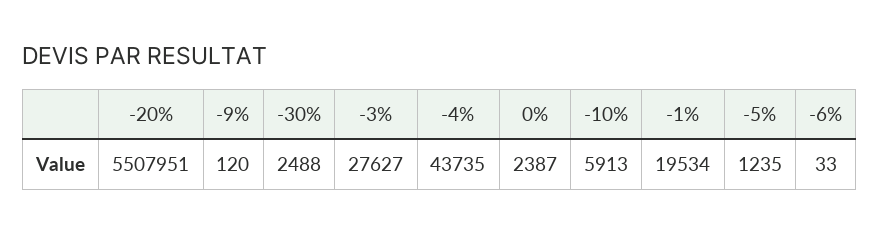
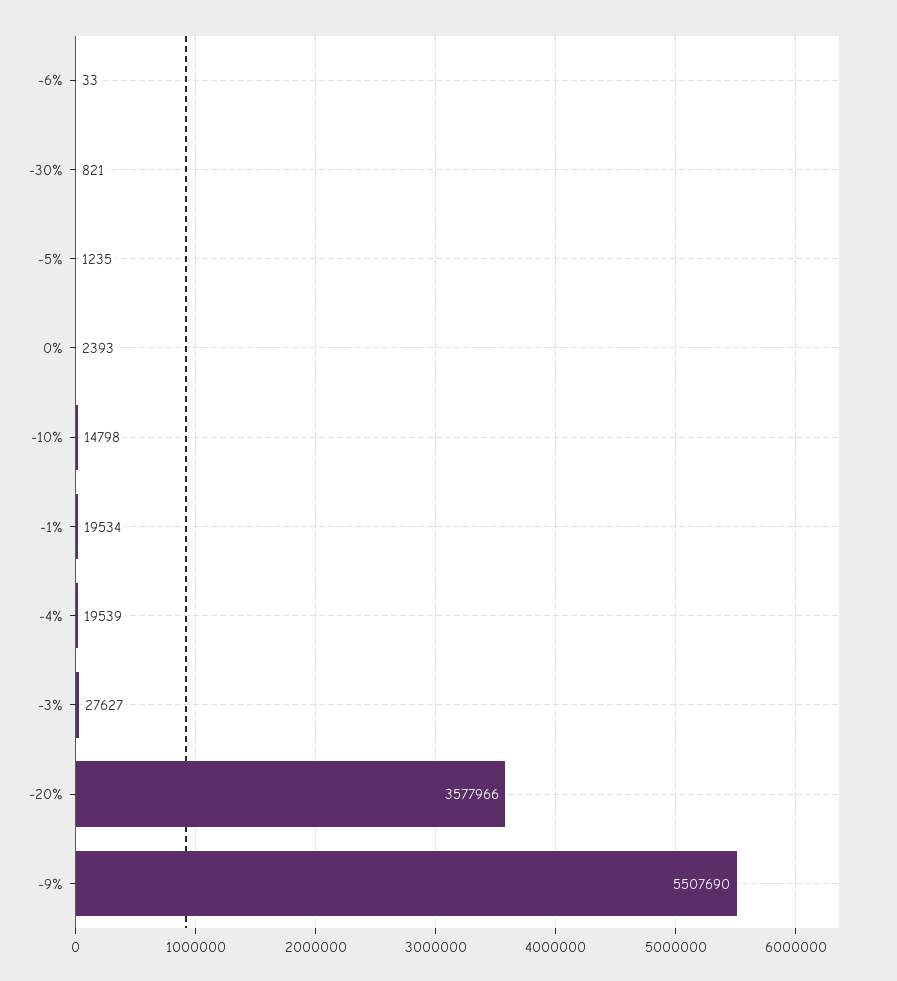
-20%: 5507951 -> 3577966
-9%: 120 -> 5507690
-30%: 2488 -> 821
-4%: 43735 -> 19539
0%: 2387 -> 2393
-10%: 5913 -> 14798

